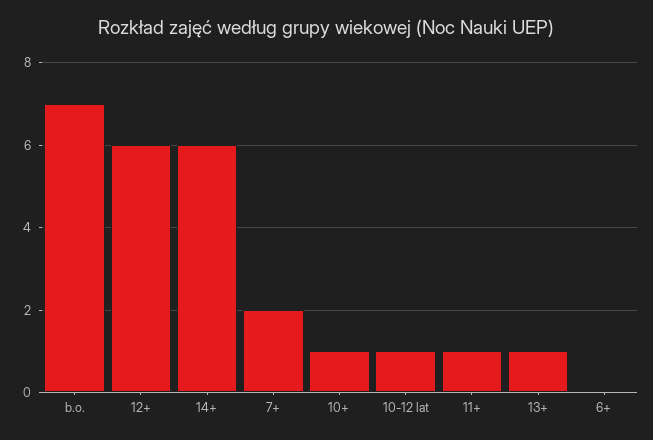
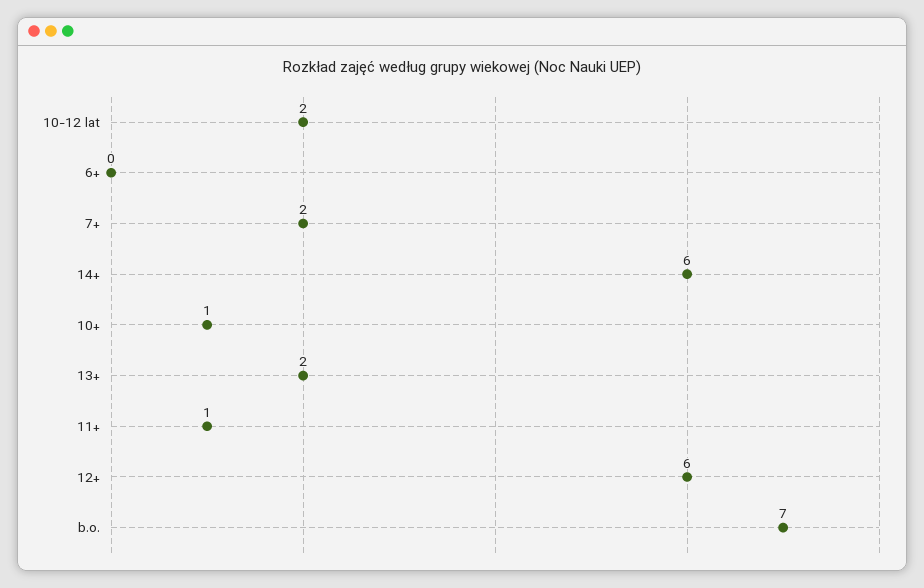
10-12 lat: 1 -> 2
13+: 1 -> 2

